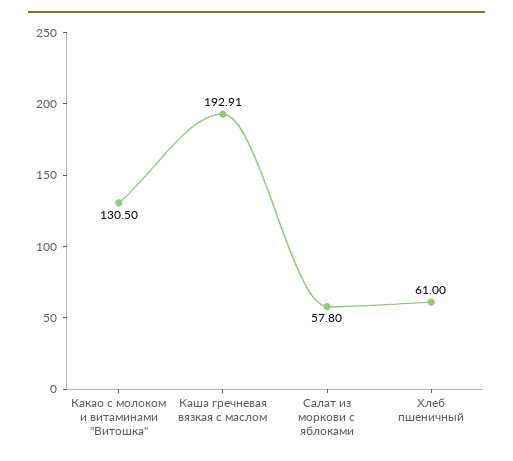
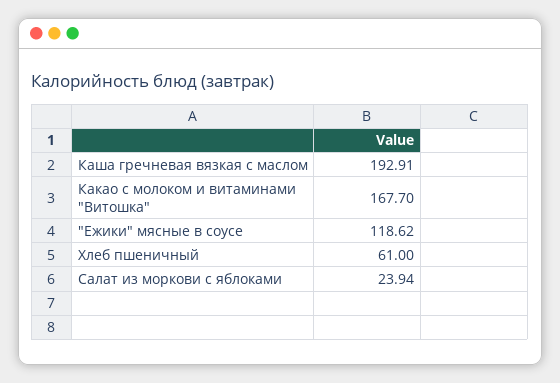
Какао с молоком и витаминами "Витошка": 130.5 -> 167.7
Салат из моркови с яблоками: 57.8 -> 23.94
"Ежики" мясные в соусе: none -> 118.62

